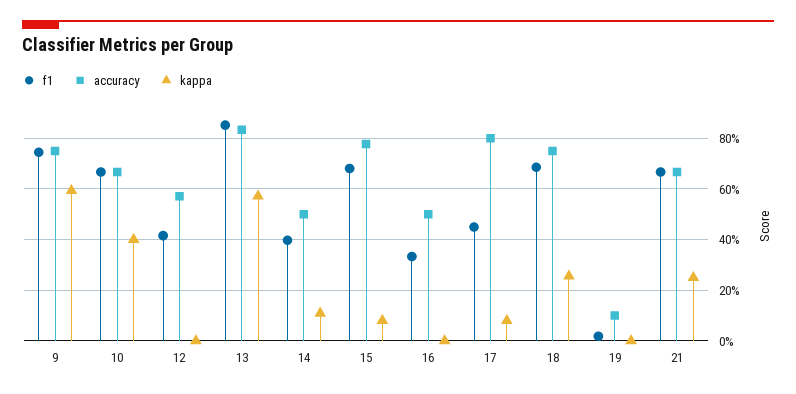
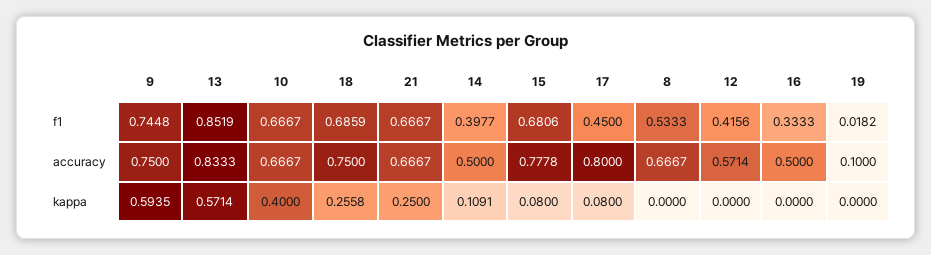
f1, 8: none -> 0.5333
accuracy, 8: none -> 0.6667
kappa, 8: none -> 0

